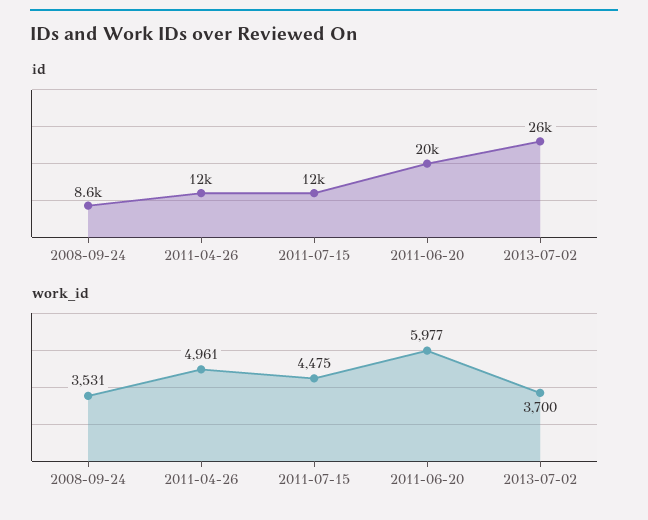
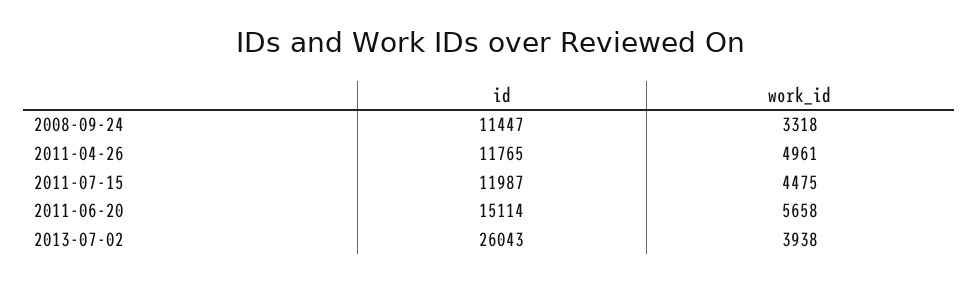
id, 2008-09-24: 8600 -> 11447
id, 2011-06-20: 20000 -> 15114
work_id, 2008-09-24: 3531 -> 3318
work_id, 2011-06-20: 5977 -> 5658
work_id, 2013-07-02: 3700 -> 3938

